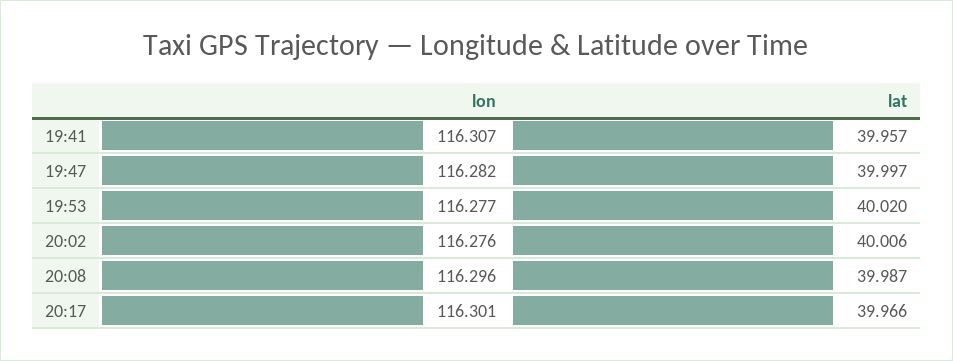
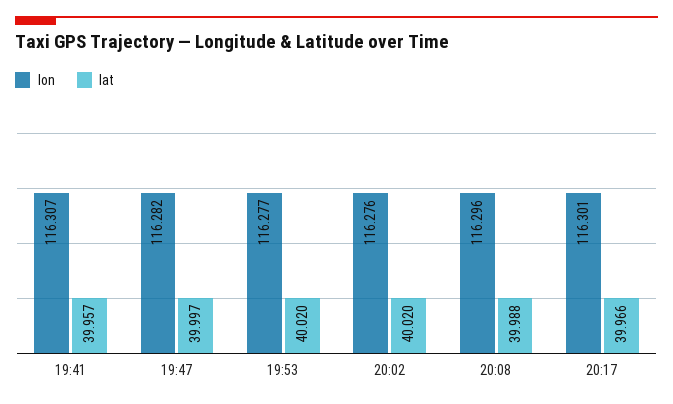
lat, 20:02: 40.006 -> 40.02
lat, 20:08: 39.987 -> 39.988

